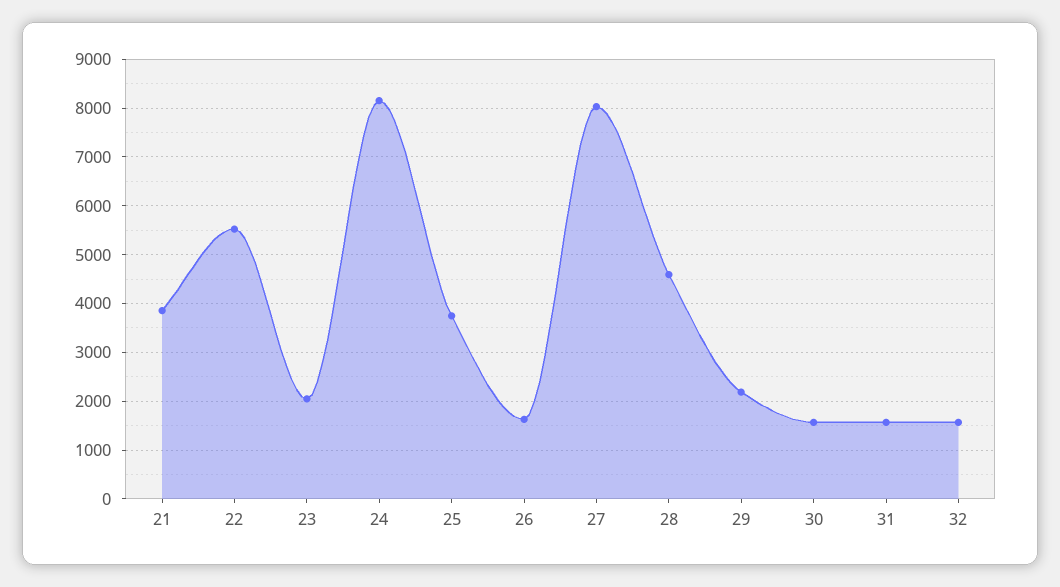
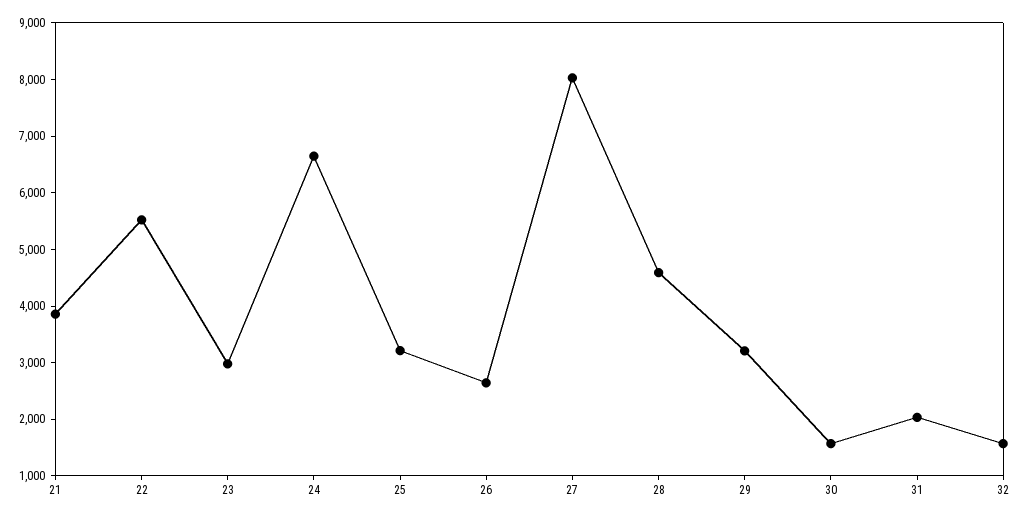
23: 2000 -> 3000
24: 8200 -> 6600
25: 3800 -> 3200
26: 1600 -> 2600
29: 2200 -> 3200
31: 1600 -> 2000

